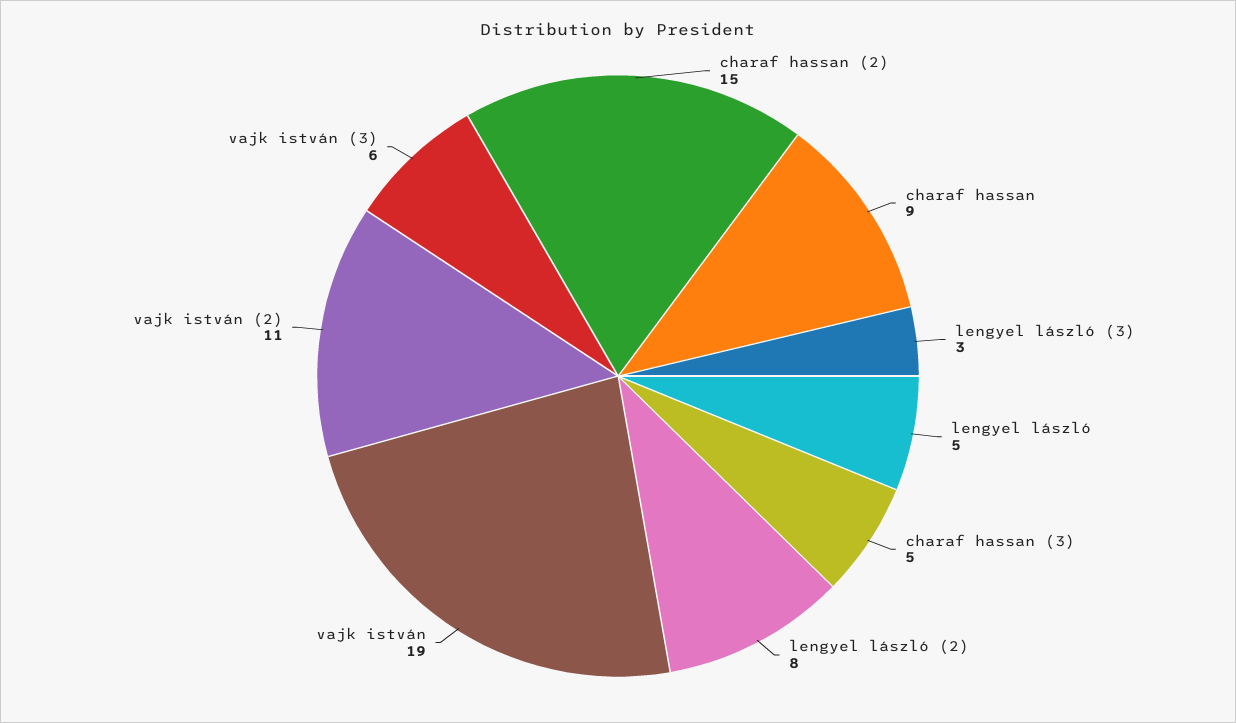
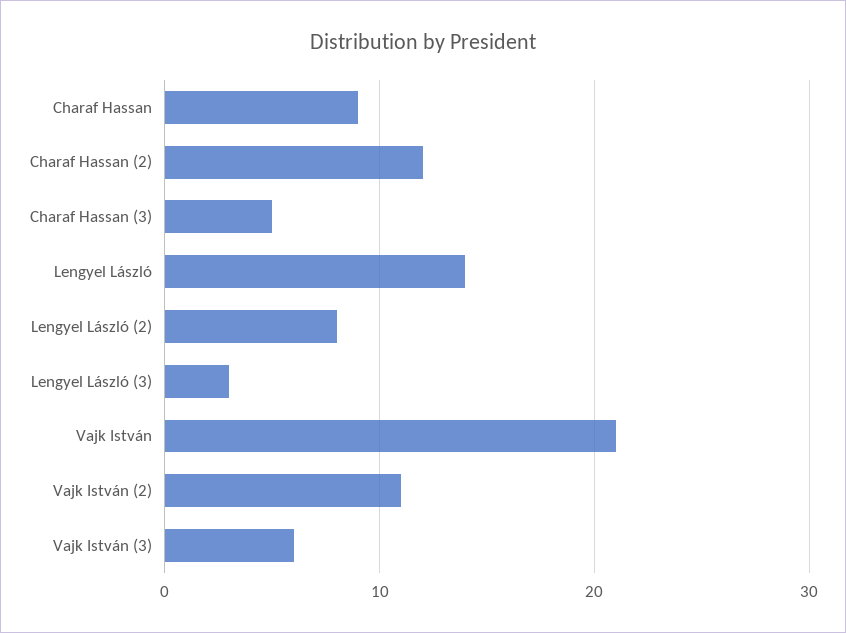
charaf hassan (2): 15 -> 12
lengyel lászló: 5 -> 14
vajk istván: 19 -> 21

